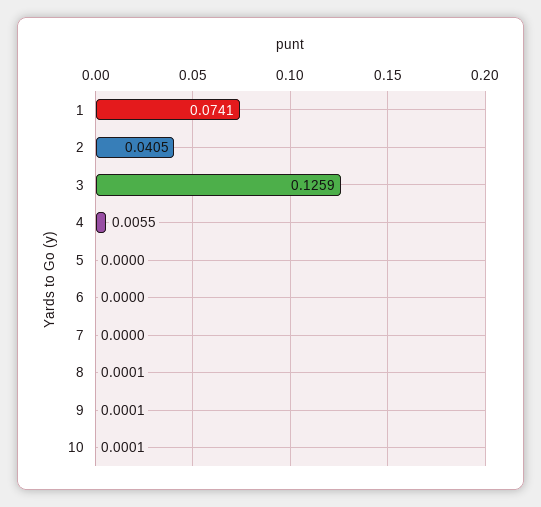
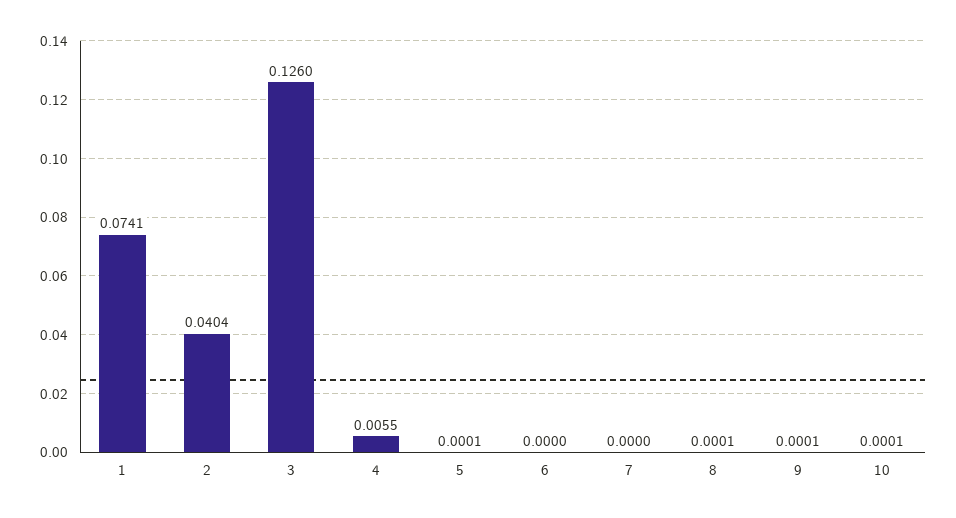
2: 0.0405 -> 0.0404
3: 0.1259 -> 0.126
5: 0 -> 0.0001

